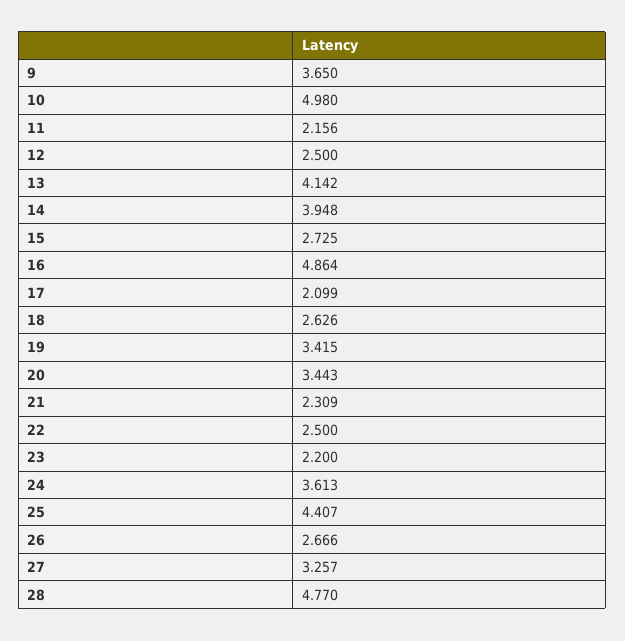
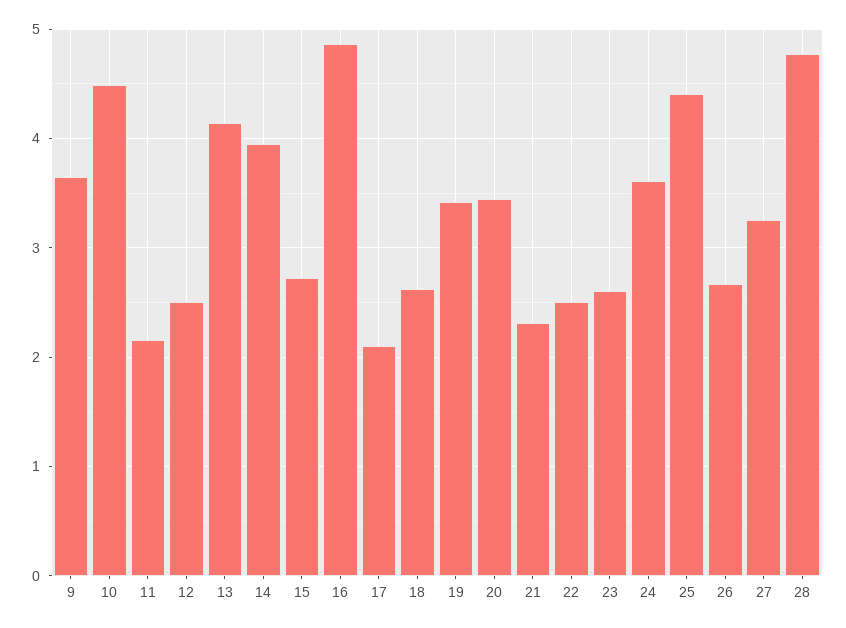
10: 4.98 -> 4.5
23: 2.2 -> 2.6

